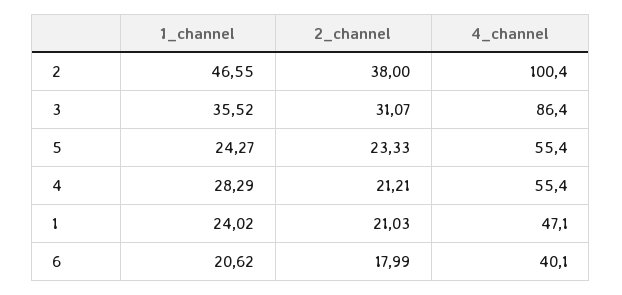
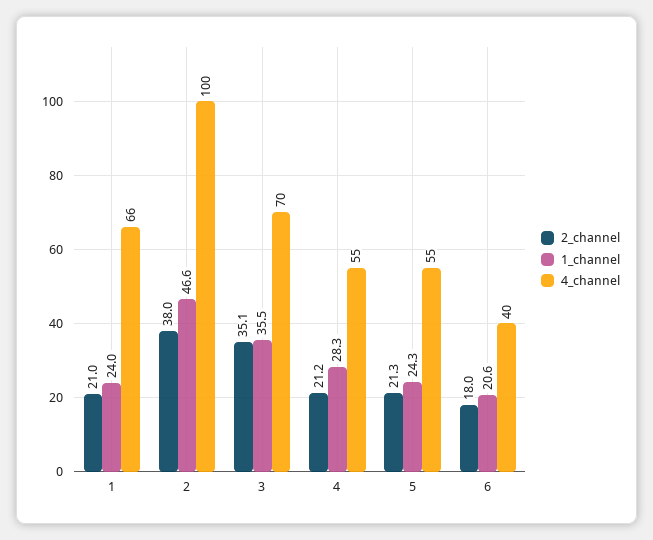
2_channel, 3: 31.07 -> 35.1
4_channel, 3: 86.4 -> 70
2_channel, 5: 23.33 -> 21.3
4_channel, 1: 47.1 -> 66

